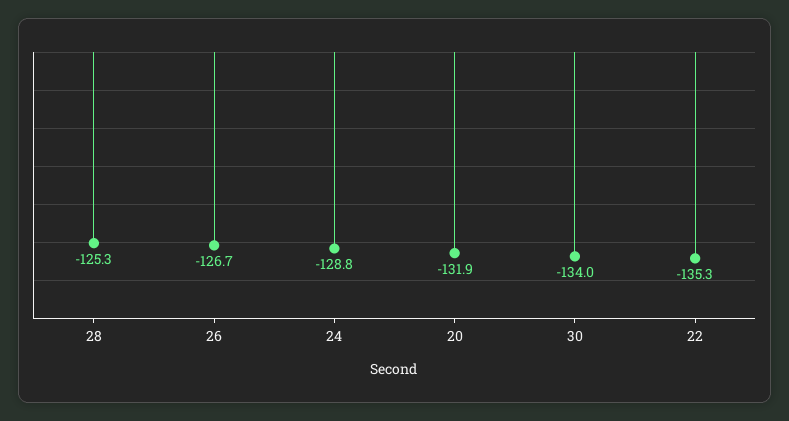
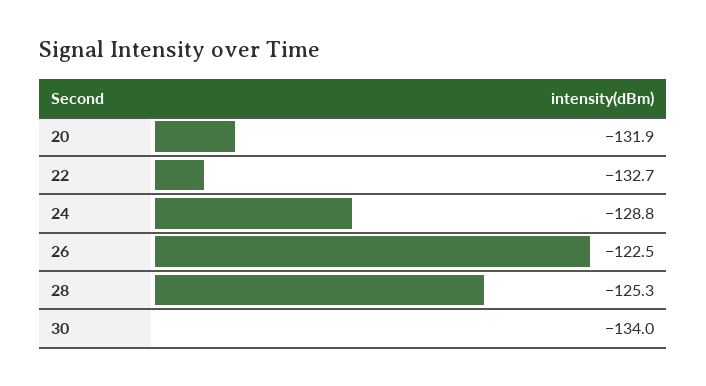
26: -126.7 -> -122.5
22: -135.3 -> -132.7

